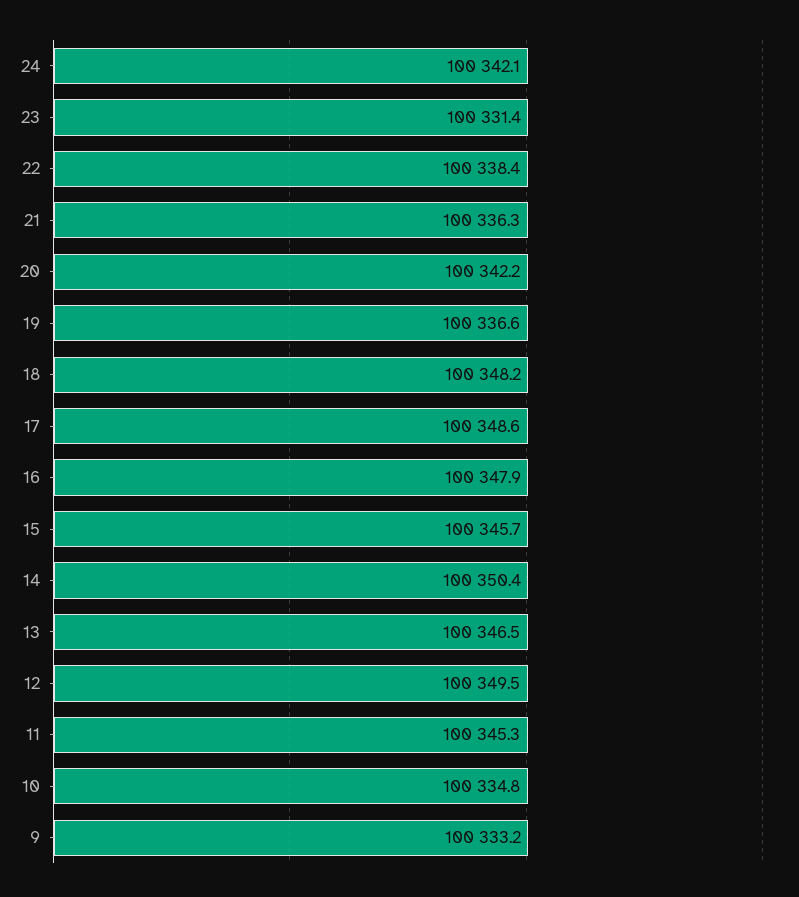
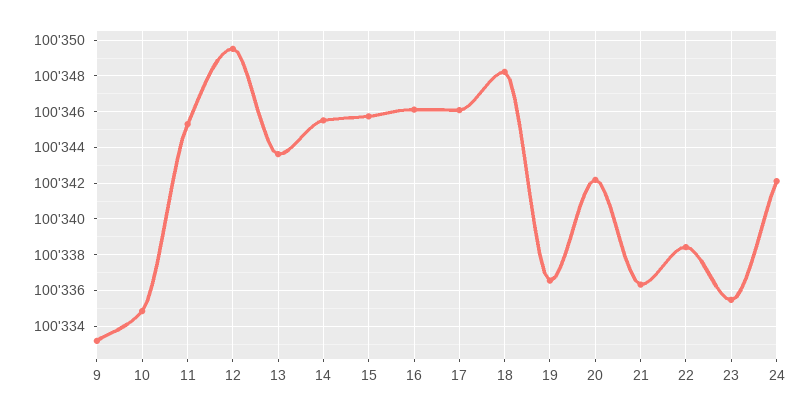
23: 100331.4 -> 100335.5
17: 100348.6 -> 100346
16: 100347.9 -> 100346
14: 100350.4 -> 100345.5
13: 100346.5 -> 100343.5

